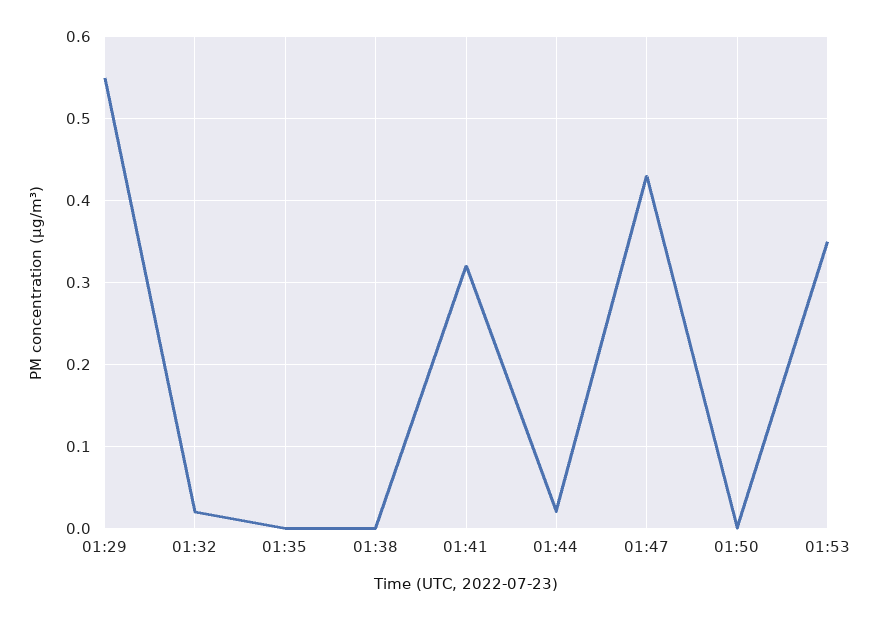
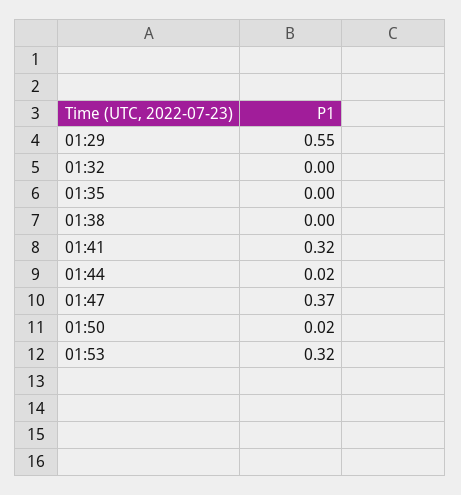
01:32: 0.02 -> 0
01:47: 0.43 -> 0.37
01:50: 0 -> 0.02
01:53: 0.35 -> 0.32

